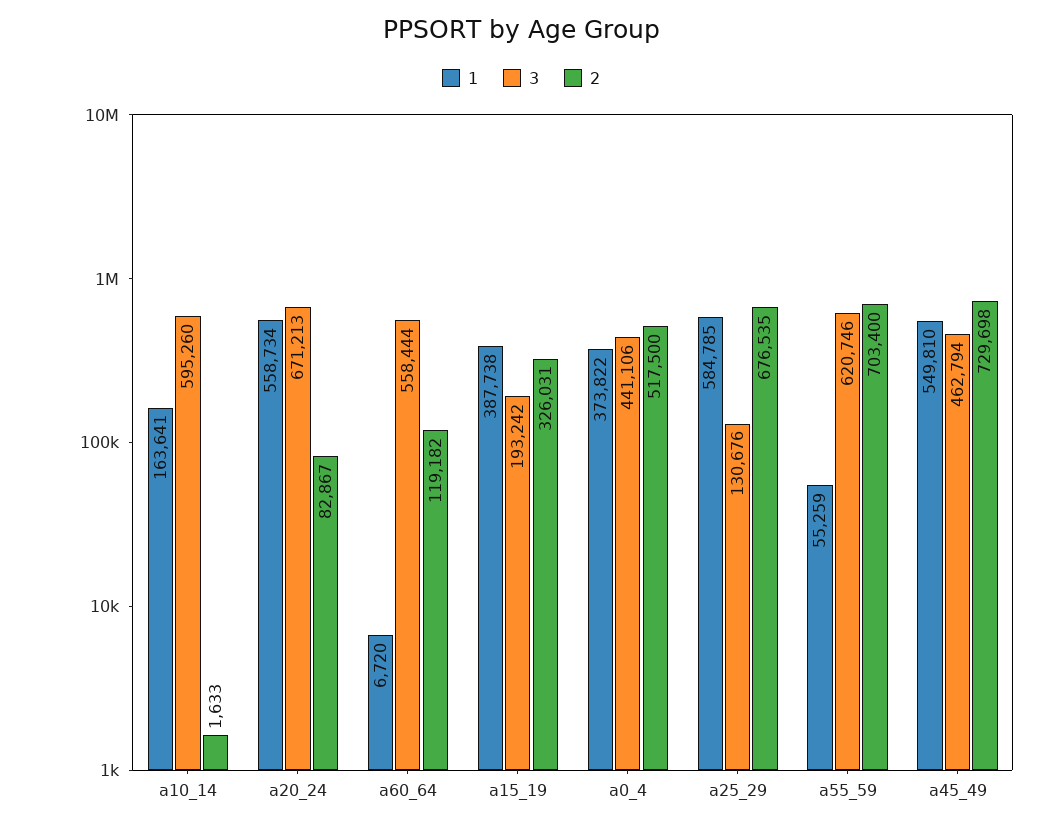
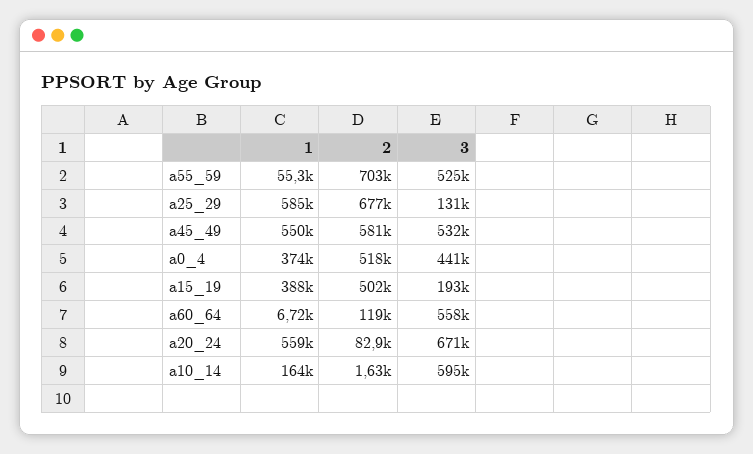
2, a15_19: 326031 -> 502000
3, a55_59: 620746 -> 525000
3, a45_49: 462794 -> 532000
2, a45_49: 729698 -> 581000

